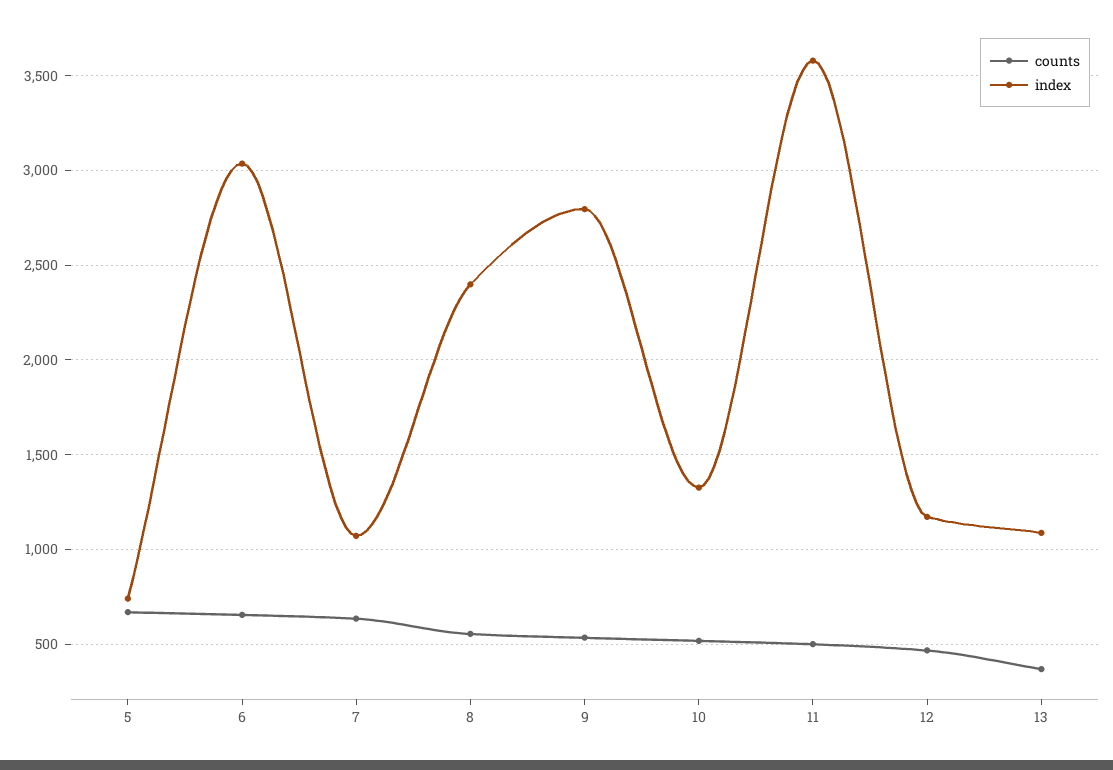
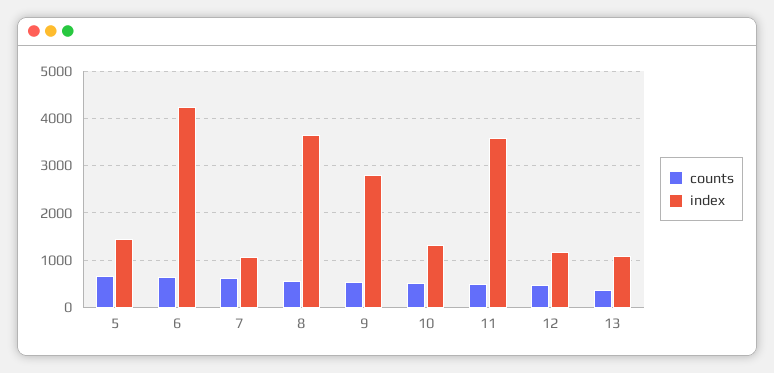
index, 5: 750 -> 1400
index, 6: 3050 -> 4200
index, 8: 2400 -> 3600

